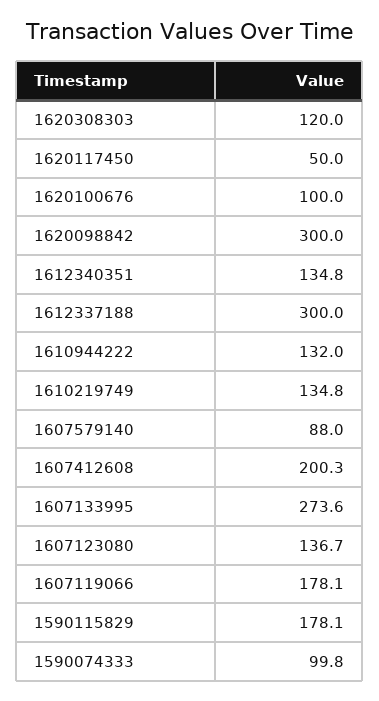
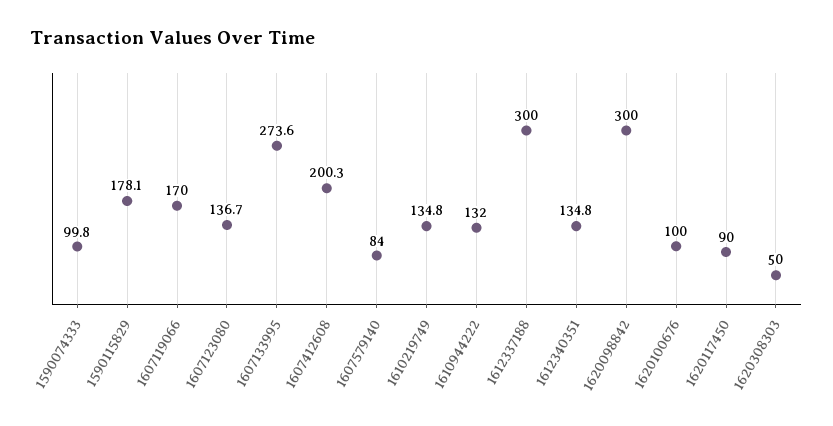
1620308303: 120 -> 50
1620117450: 50 -> 90
1607579140: 88 -> 84
1607119066: 178.1 -> 170

